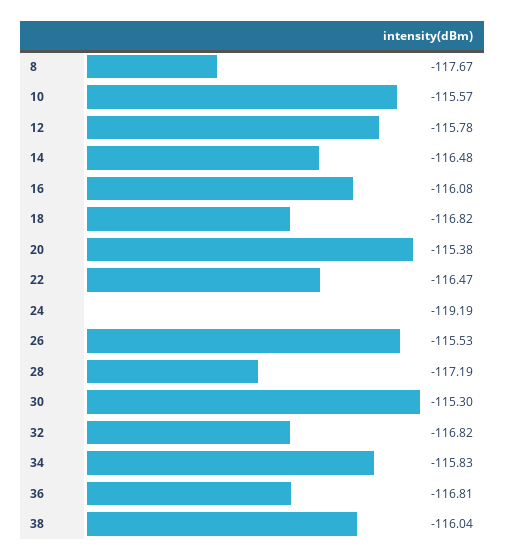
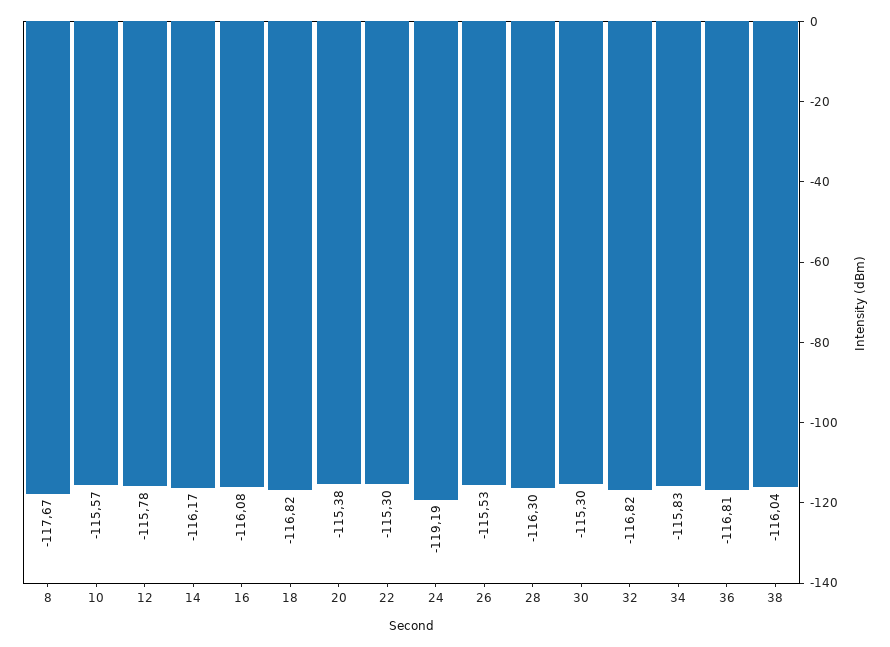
14: -116.48 -> -116.17
22: -116.47 -> -115.3
28: -117.19 -> -116.3

